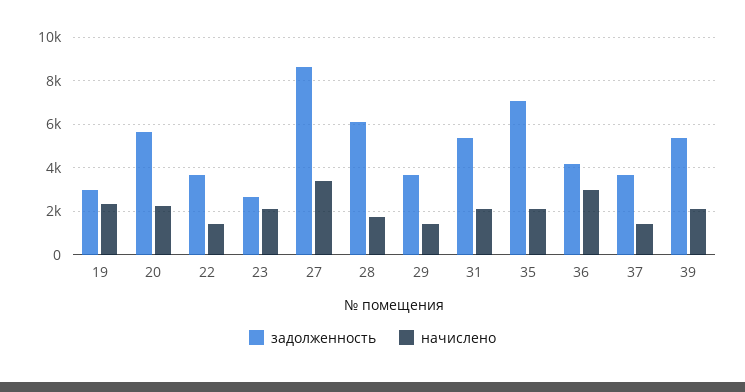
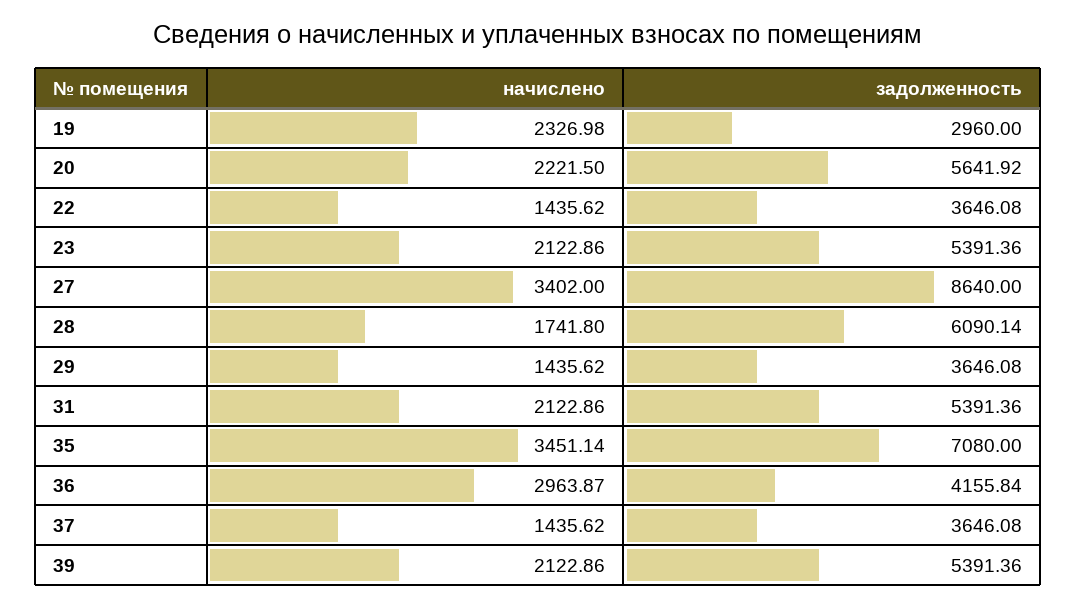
задолженность, 23: 2500 -> 5391.36
начислено, 35: 2000 -> 3451.14

